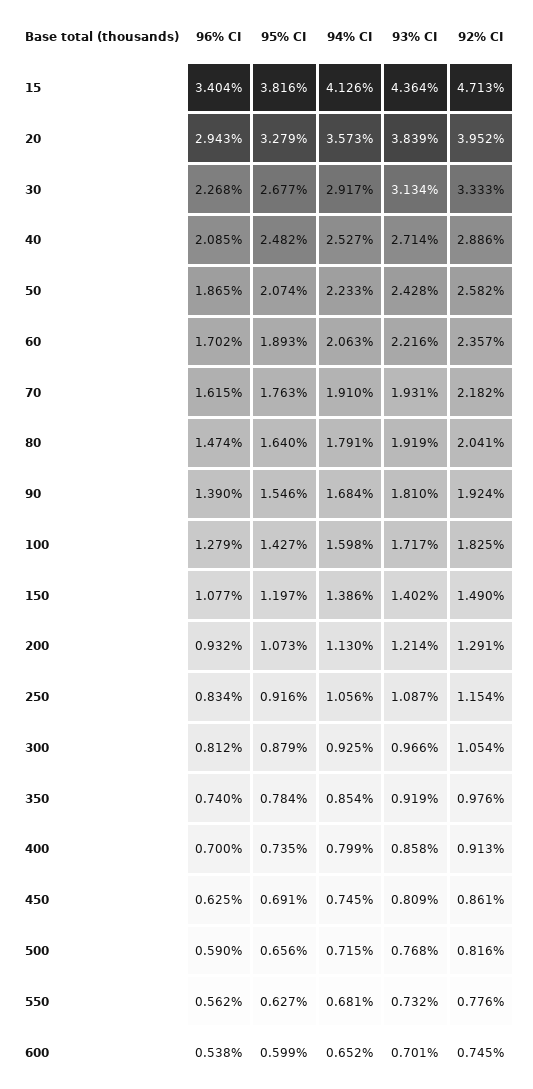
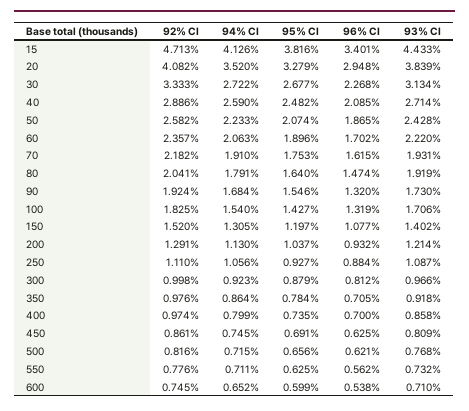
96% CI, 15: 3.404 -> 3.401
93% CI, 15: 4.364 -> 4.433
96% CI, 20: 2.943 -> 2.948
94% CI, 20: 3.573 -> 3.52
92% CI, 20: 3.952 -> 4.082
94% CI, 30: 2.917 -> 2.722
94% CI, 40: 2.527 -> 2.59
95% CI, 60: 1.893 -> 1.896
93% CI, 60: 2.216 -> 2.22
95% CI, 70: 1.763 -> 1.753
96% CI, 90: 1.39 -> 1.32
93% CI, 90: 1.81 -> 1.73
96% CI, 100: 1.279 -> 1.319
94% CI, 100: 1.598 -> 1.54
93% CI, 100: 1.717 -> 1.706
94% CI, 150: 1.386 -> 1.305
92% CI, 150: 1.49 -> 1.52
95% CI, 200: 1.073 -> 1.037
96% CI, 250: 0.834 -> 0.884
95% CI, 250: 0.916 -> 0.927
92% CI, 250: 1.154 -> 1.11
94% CI, 300: 0.925 -> 0.923
92% CI, 300: 1.054 -> 0.998
96% CI, 350: 0.74 -> 0.705
94% CI, 350: 0.854 -> 0.864
93% CI, 350: 0.919 -> 0.918
92% CI, 400: 0.913 -> 0.974
96% CI, 500: 0.59 -> 0.621
95% CI, 550: 0.627 -> 0.625
94% CI, 550: 0.681 -> 0.711
93% CI, 600: 0.701 -> 0.71

